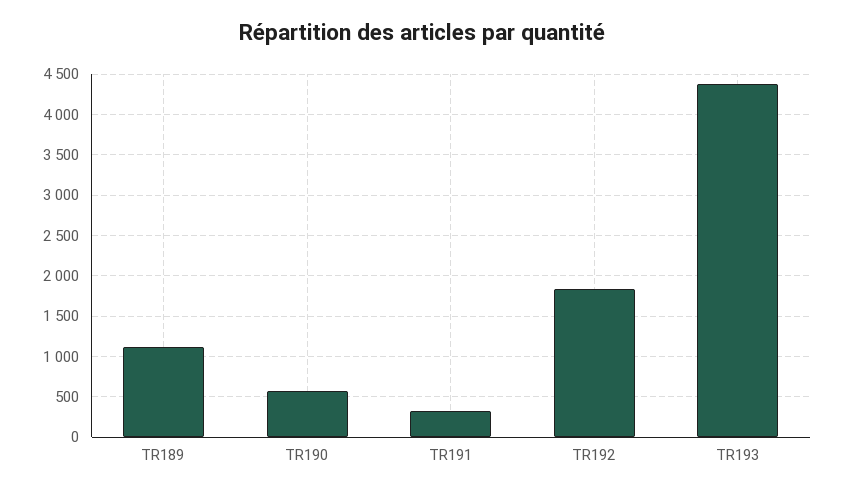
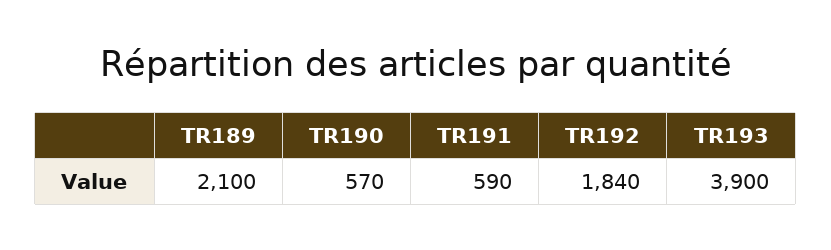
TR189: 1100 -> 2100
TR191: 300 -> 590
TR193: 4400 -> 3900

